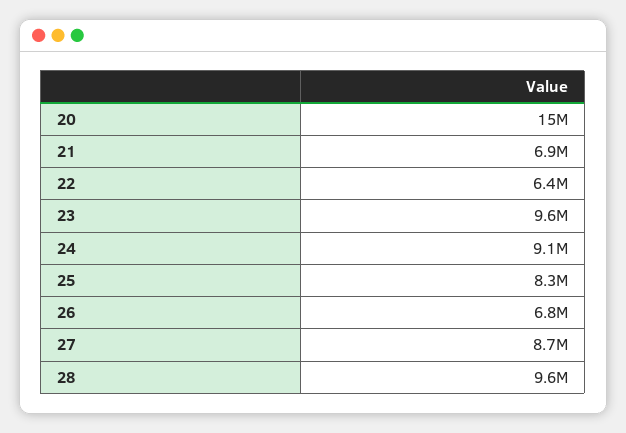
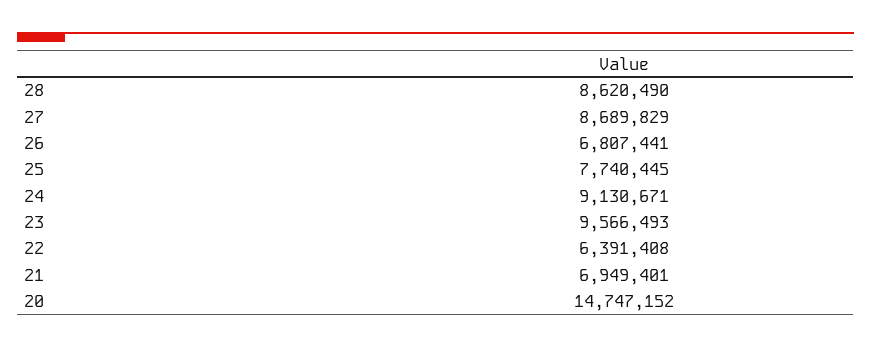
25: 8300000 -> 7740445
28: 9600000 -> 8620490

